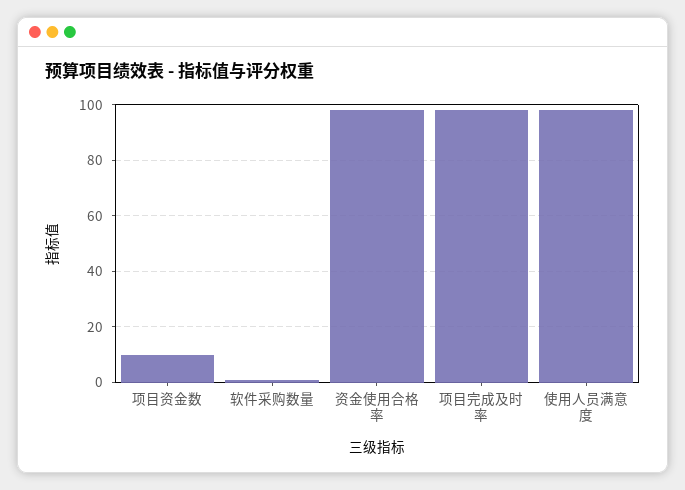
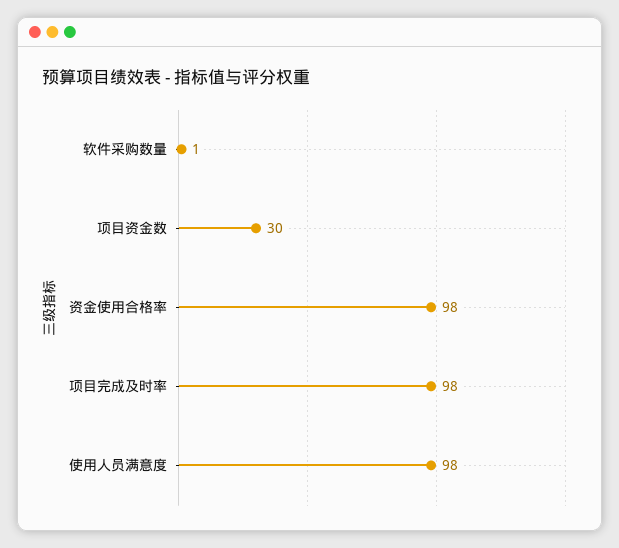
项目资金数: 10 -> 30

